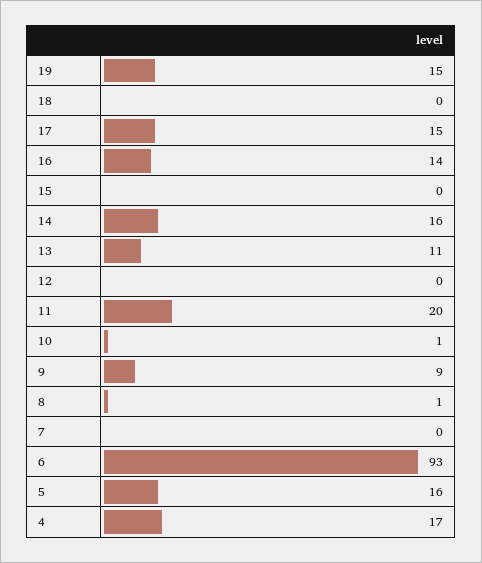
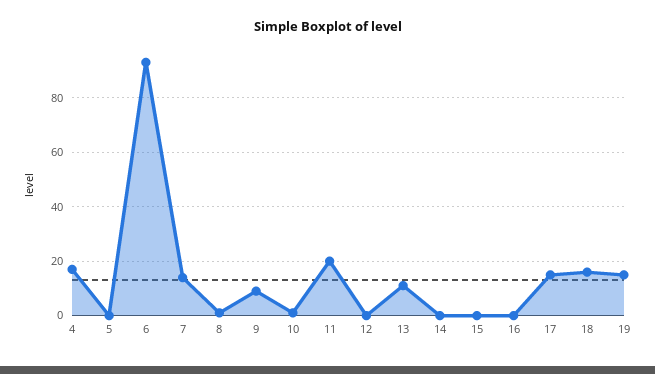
18: 0 -> 15
16: 14 -> 0
14: 16 -> 0
7: 0 -> 15
5: 16 -> 0

